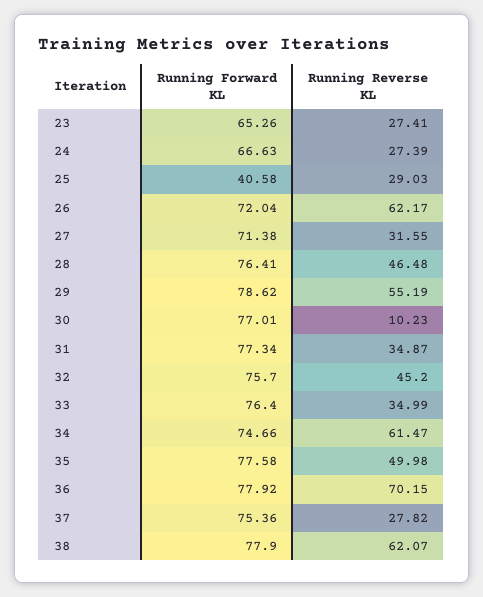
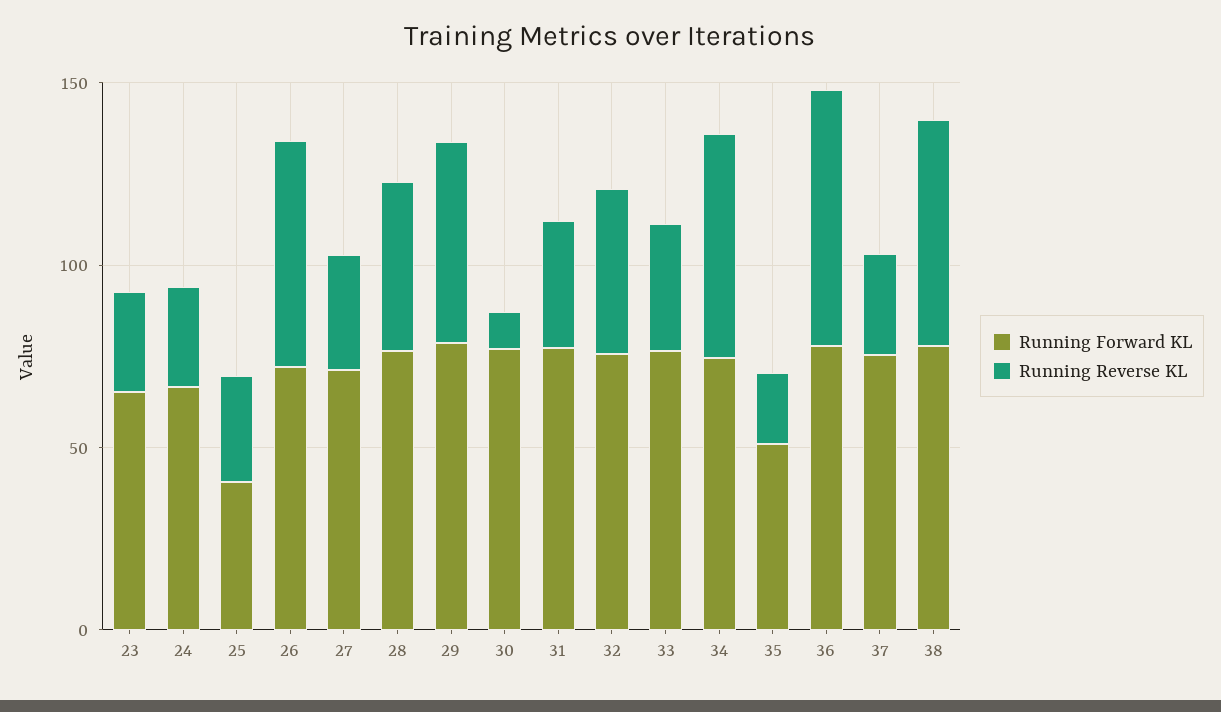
Running Forward KL, 35: 77.58 -> 50
Running Reverse KL, 35: 49.98 -> 20

